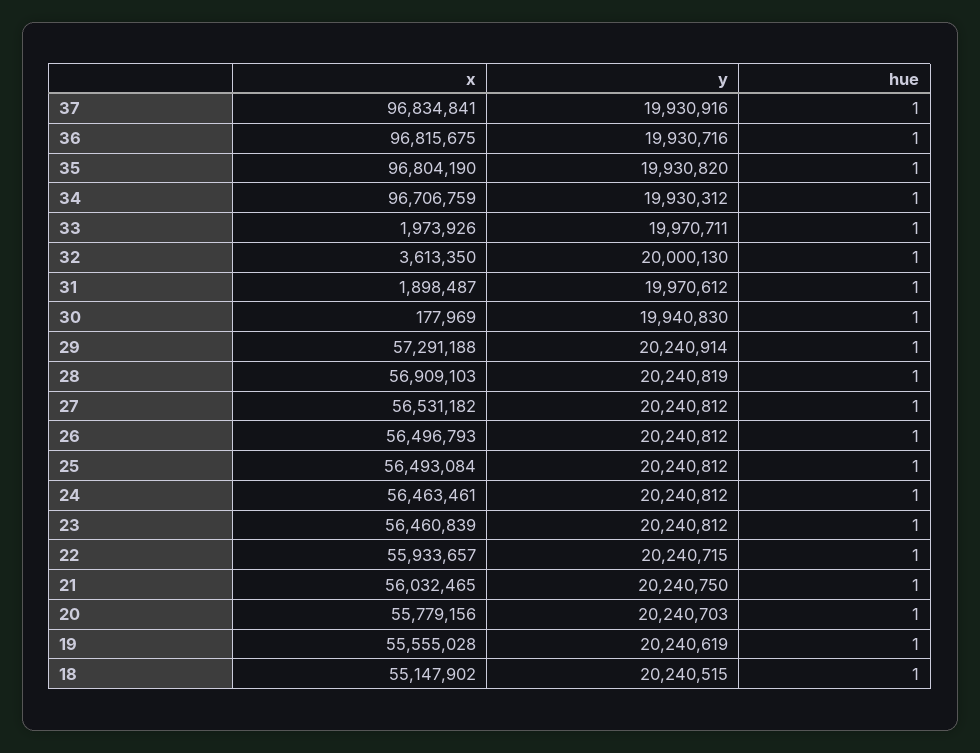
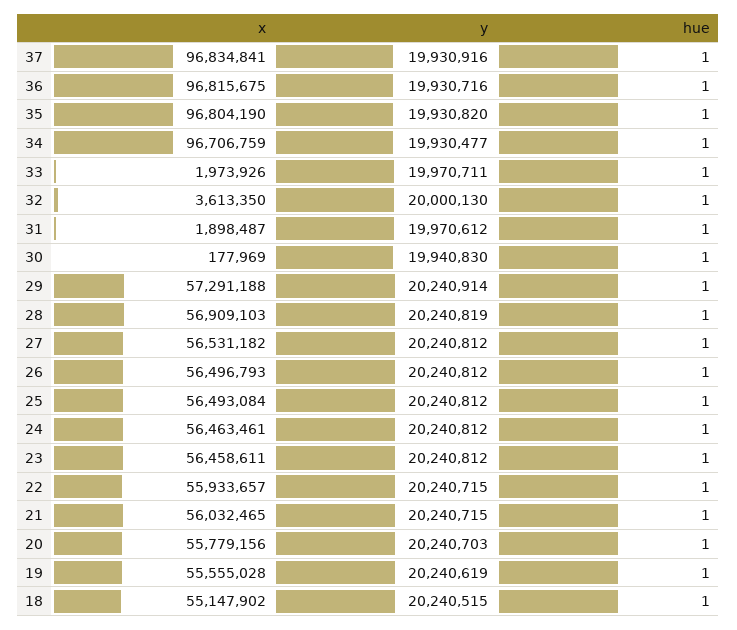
y, 34: 19930312 -> 19930477
x, 23: 56460839 -> 56458611
y, 21: 20240750 -> 20240715

